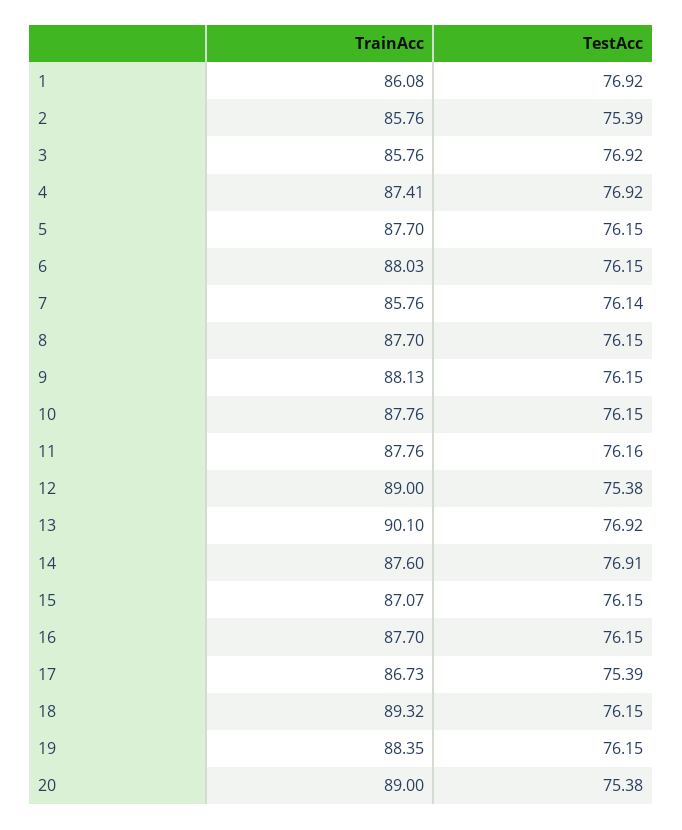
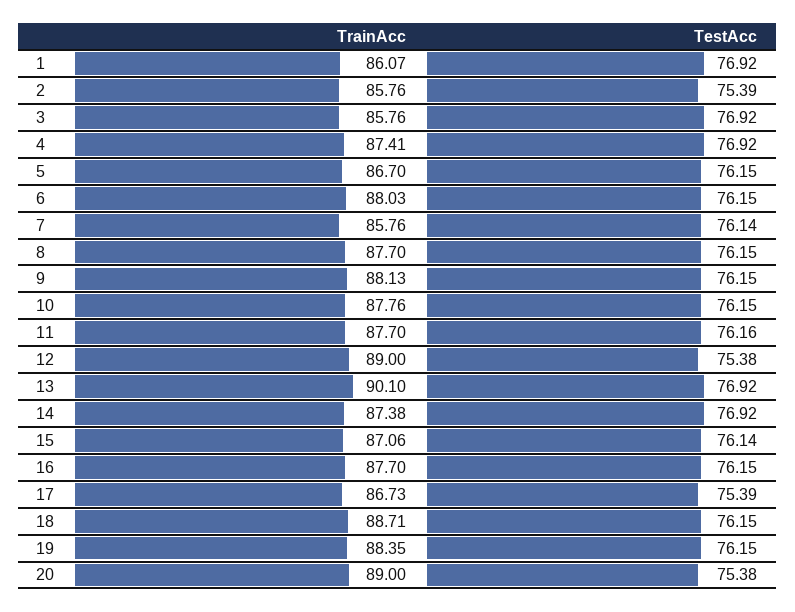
TrainAcc, 1: 86.08 -> 86.07
TrainAcc, 5: 87.7 -> 86.7
TrainAcc, 11: 87.76 -> 87.7
TrainAcc, 14: 87.6 -> 87.38
TestAcc, 14: 76.91 -> 76.92
TrainAcc, 15: 87.07 -> 87.06
TestAcc, 15: 76.15 -> 76.14
TrainAcc, 18: 89.32 -> 88.71

